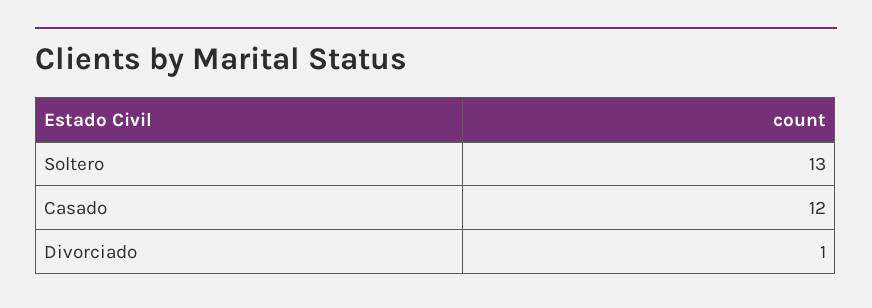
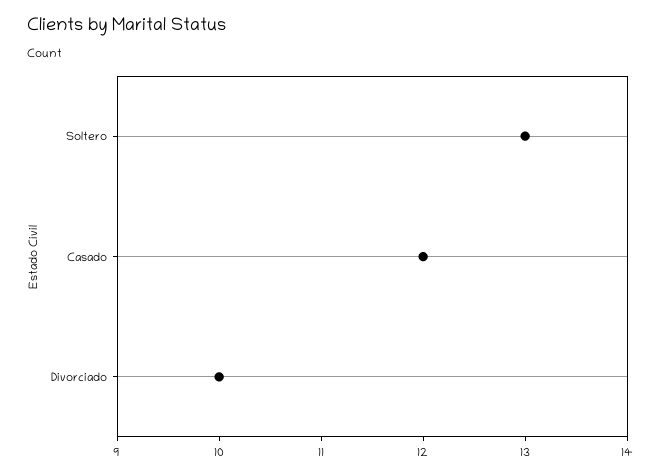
Divorciado: 1 -> 10

